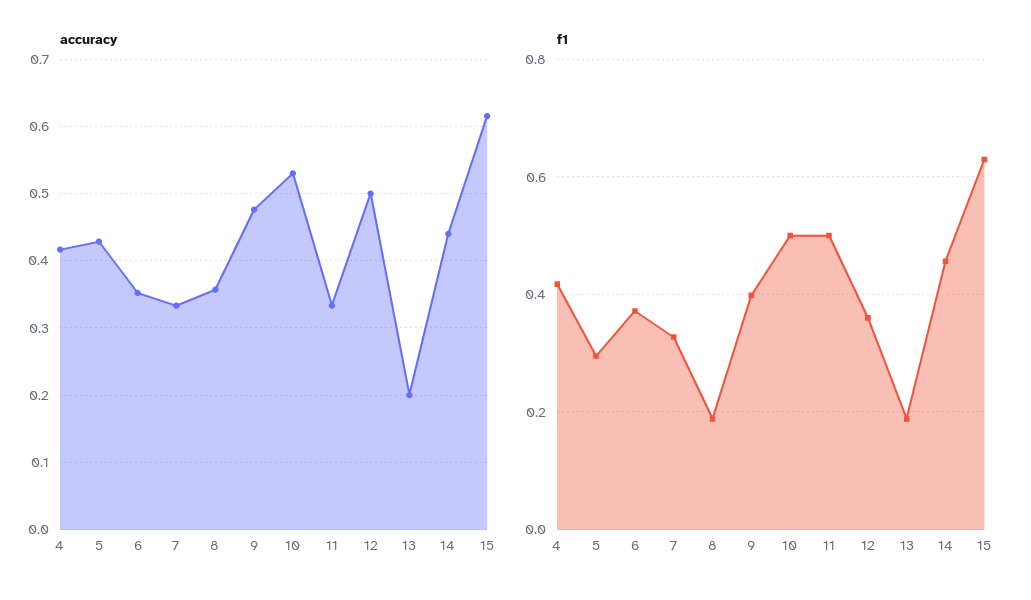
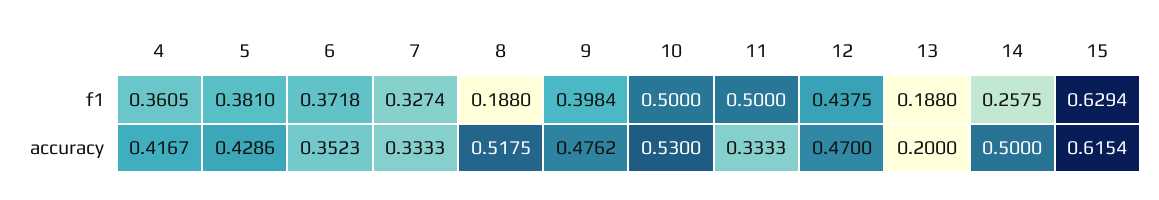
accuracy, 8: 0.36 -> 0.5175
accuracy, 12: 0.5 -> 0.47
accuracy, 14: 0.44 -> 0.5
f1, 4: 0.42 -> 0.3605
f1, 5: 0.3 -> 0.381
f1, 12: 0.36 -> 0.4375
f1, 14: 0.46 -> 0.2575

